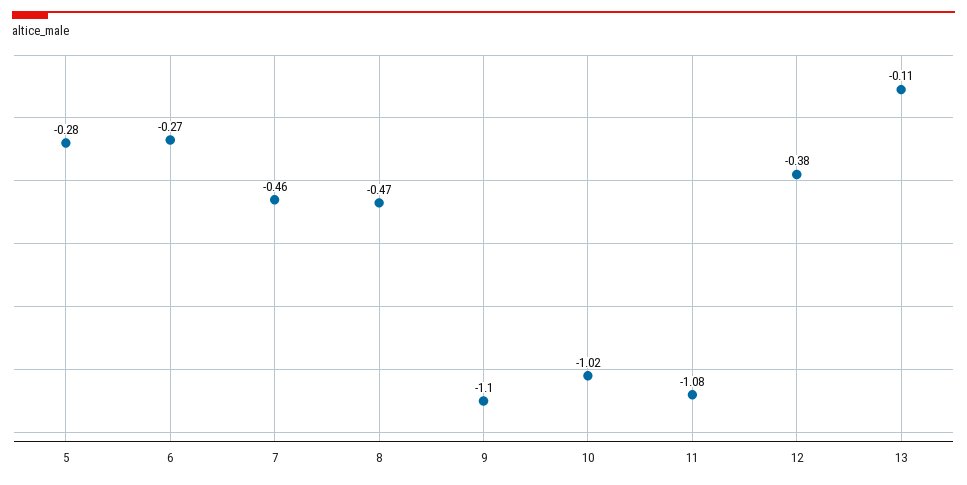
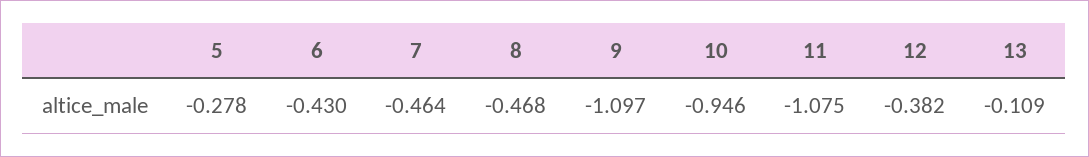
6: -0.27 -> -0.43
10: -1.02 -> -0.946

